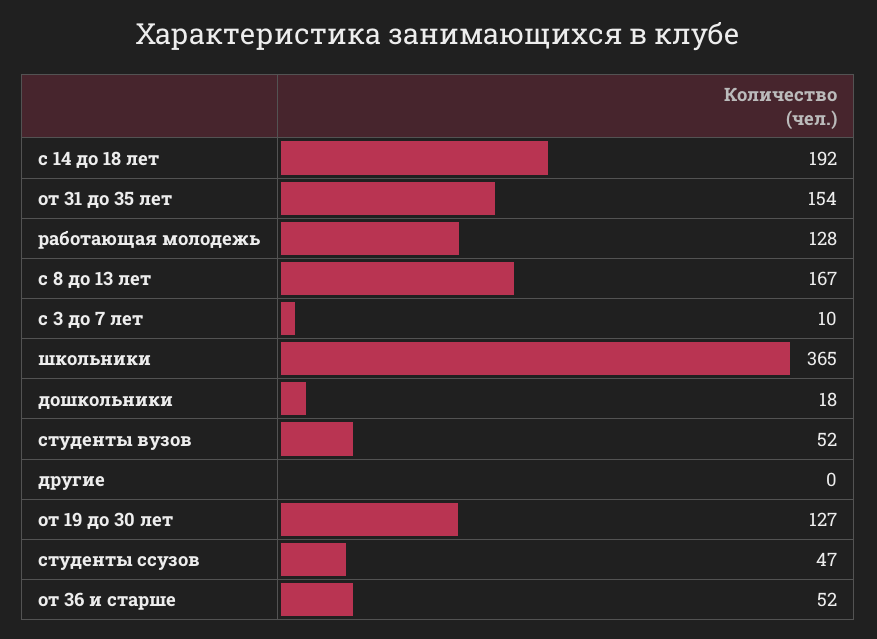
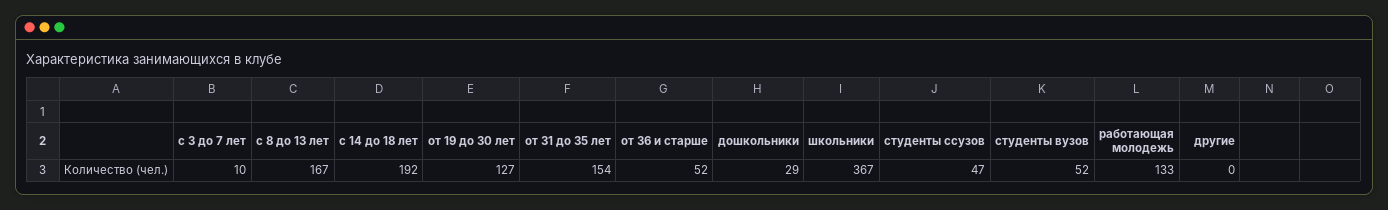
работающая молодежь: 128 -> 133
школьники: 365 -> 367
дошкольники: 18 -> 29

